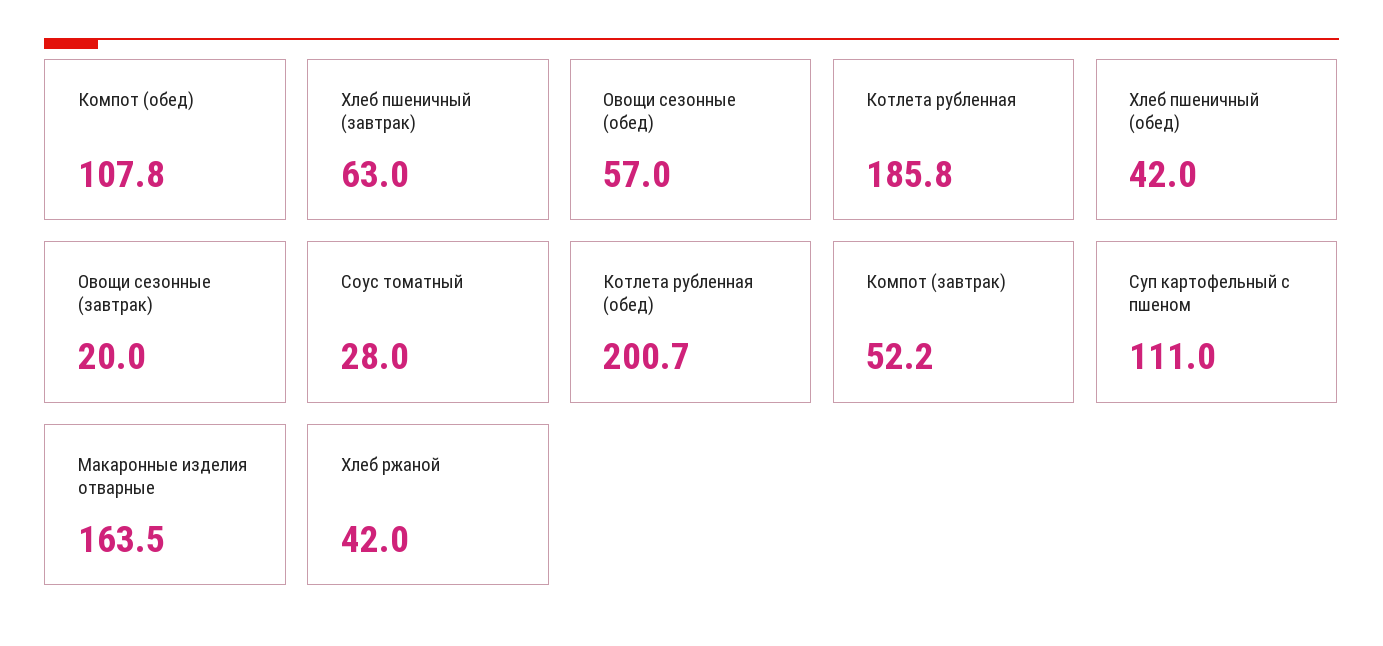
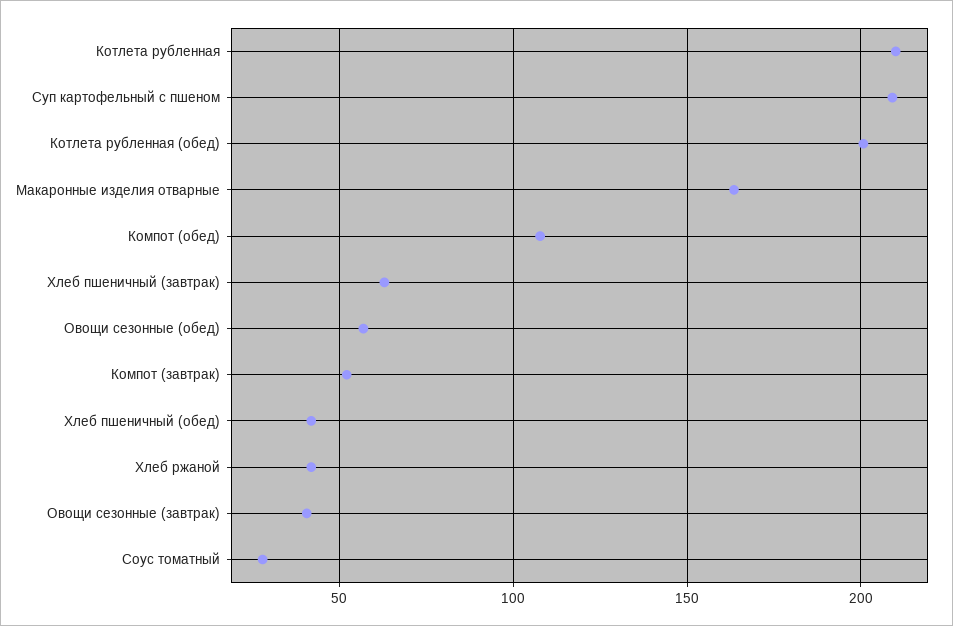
Котлета рубленная: 185.8 -> 210
Овощи сезонные (завтрак): 20 -> 40
Суп картофельный с пшеном: 111 -> 210

